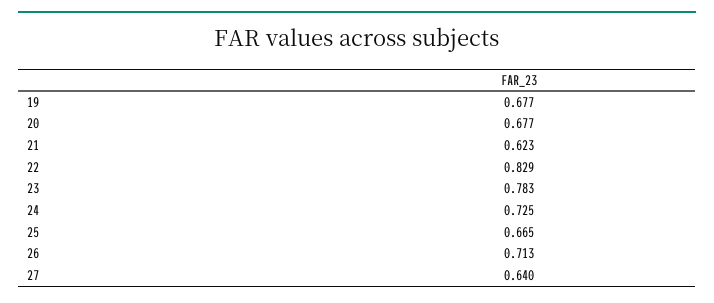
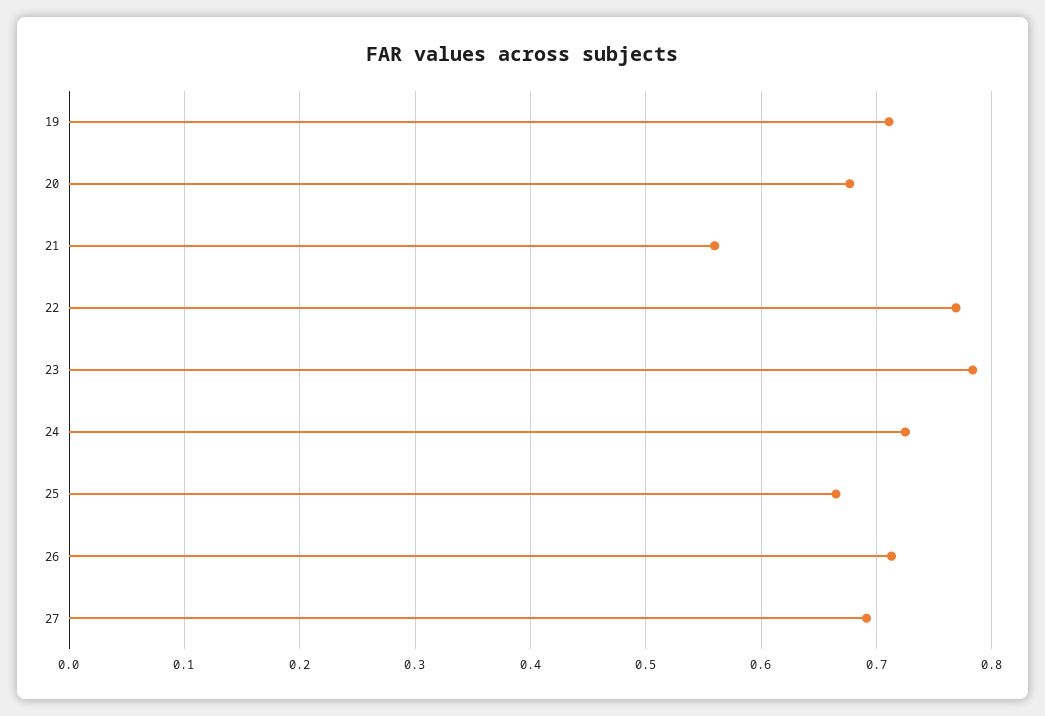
19: 0.677 -> 0.71
21: 0.623 -> 0.56
22: 0.829 -> 0.77
27: 0.64 -> 0.69

